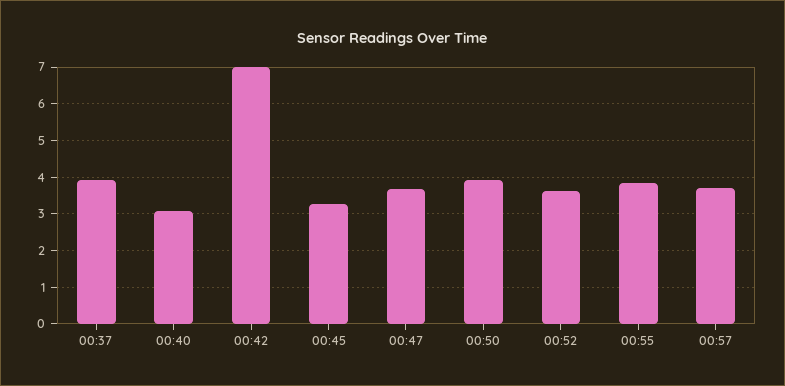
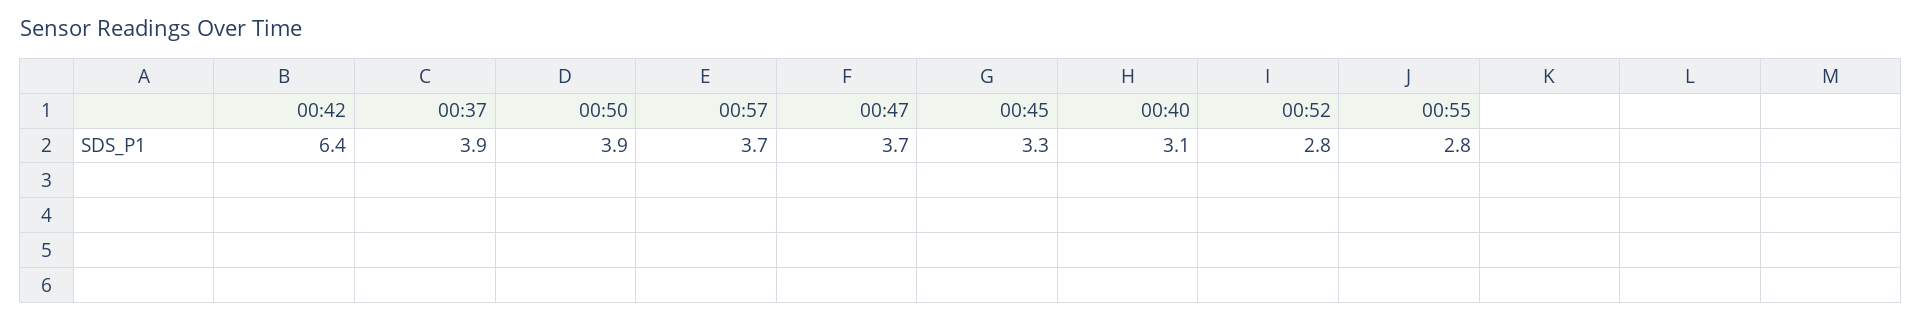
00:42: 7 -> 6.4
00:52: 3.6 -> 2.8
00:55: 3.8 -> 2.8

